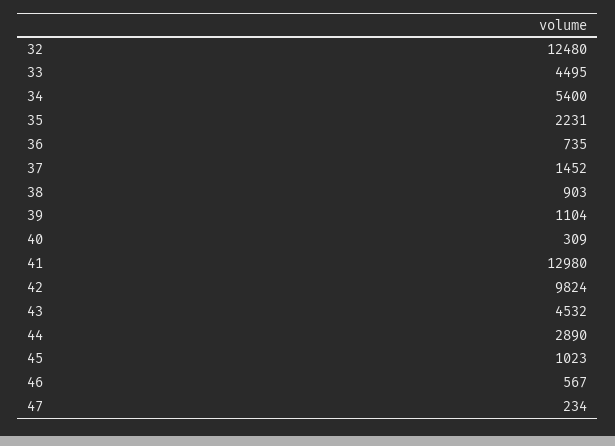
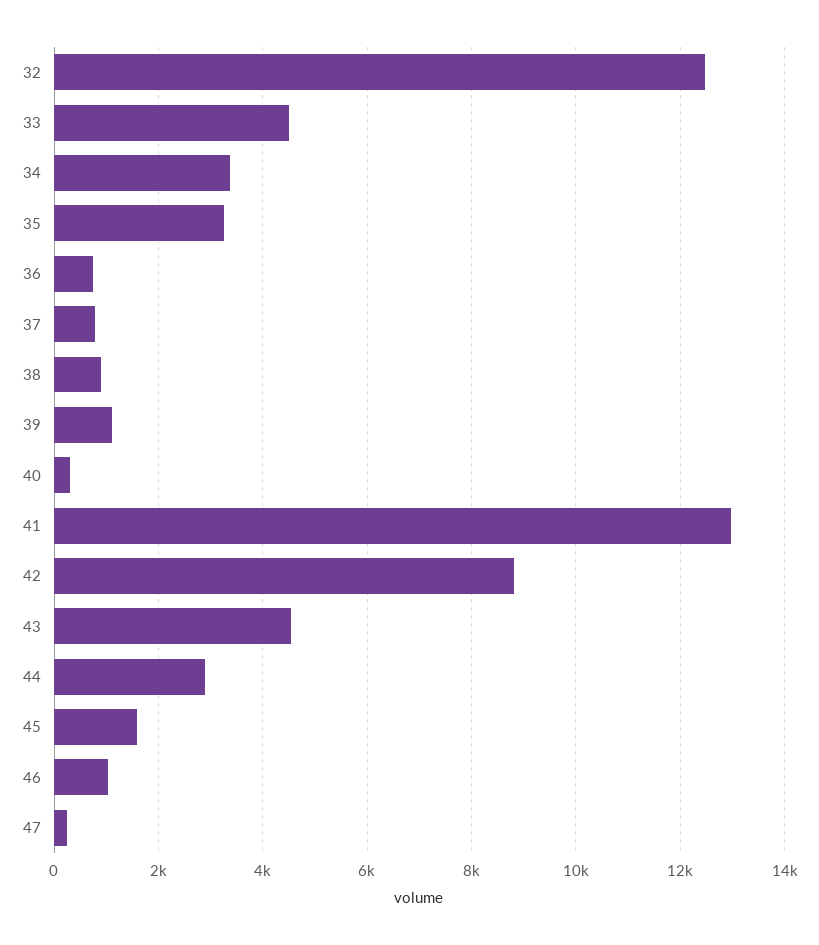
34: 5400 -> 3400
35: 2231 -> 3200
37: 1452 -> 800
42: 9824 -> 8800
45: 1023 -> 1600
46: 567 -> 1000

